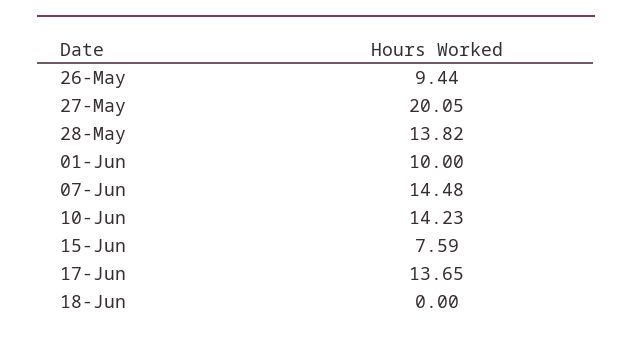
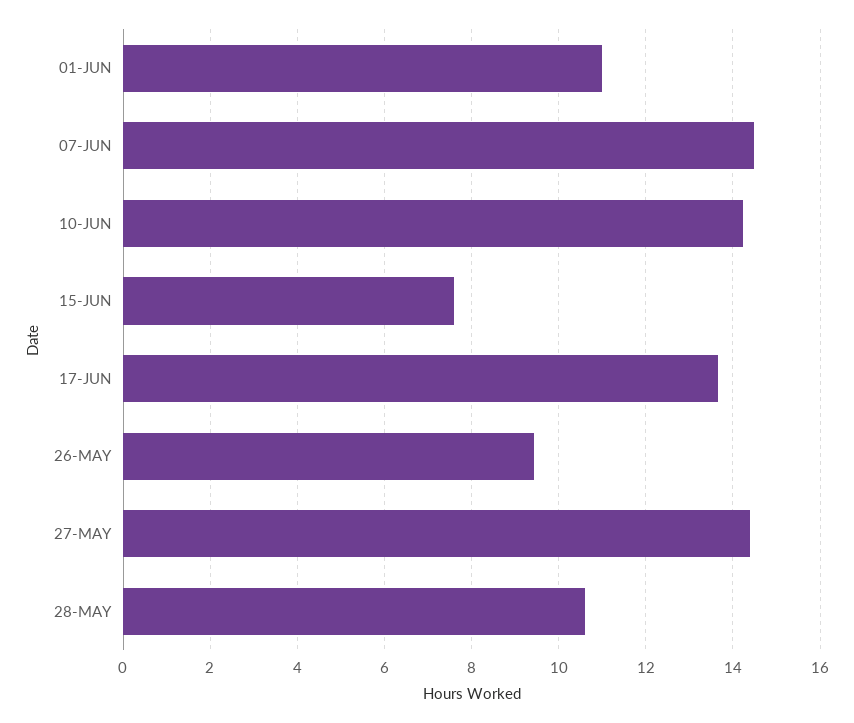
27-May: 20.05 -> 14.4
28-May: 13.82 -> 10.6
01-Jun: 10 -> 11
18-Jun: 0 -> none

